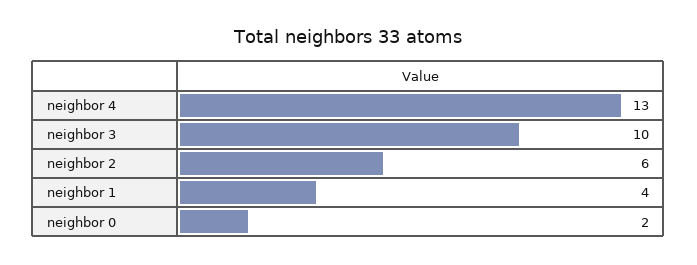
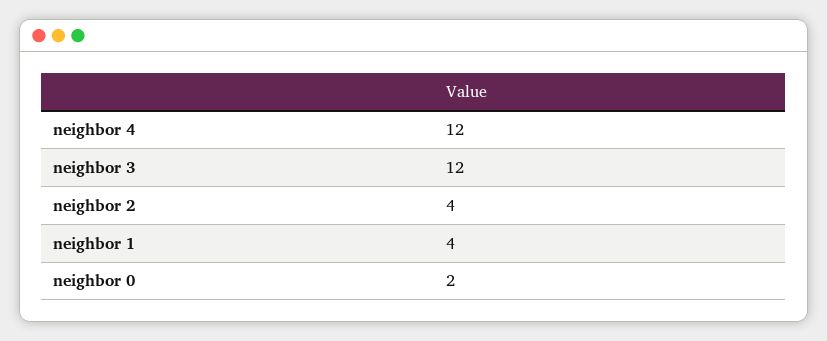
neighbor 4: 13 -> 12
neighbor 3: 10 -> 12
neighbor 2: 6 -> 4

